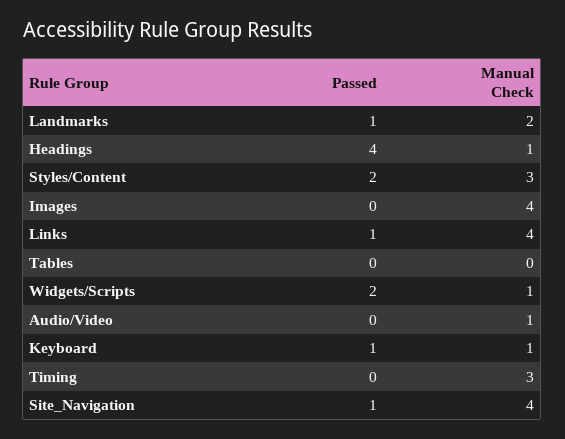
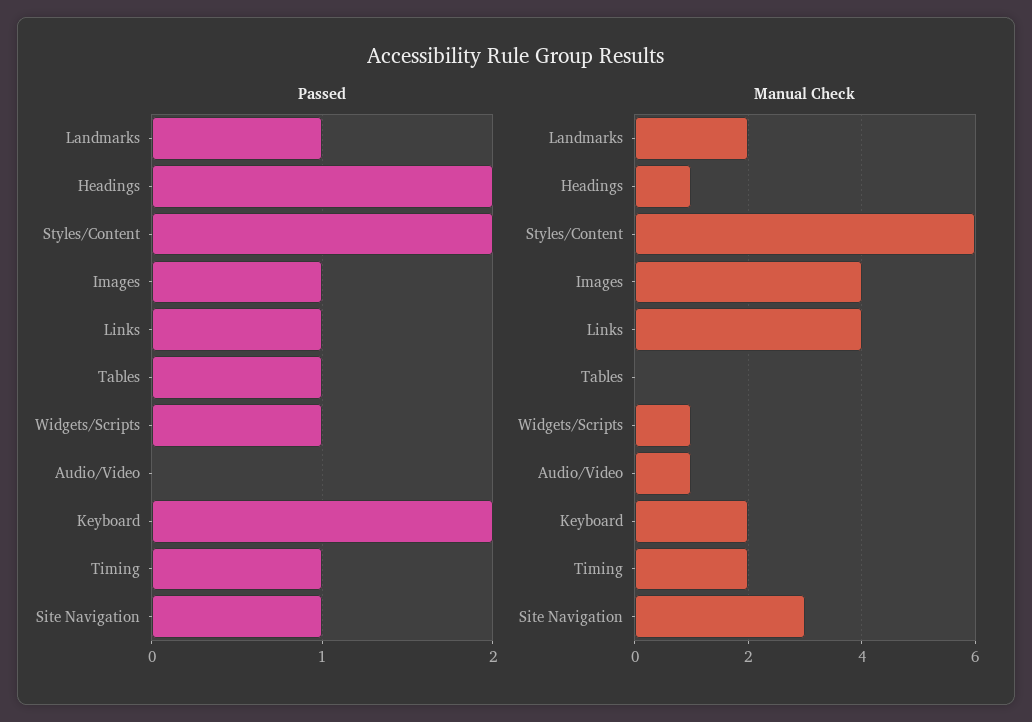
Passed, Headings: 4 -> 2
Manual Check, Styles/Content: 3 -> 6
Passed, Images: 0 -> 1
Passed, Tables: 0 -> 1
Passed, Widgets/Scripts: 2 -> 1
Passed, Keyboard: 1 -> 2
Manual Check, Keyboard: 1 -> 2
Passed, Timing: 0 -> 1
Manual Check, Timing: 3 -> 2
Manual Check, Site_Navigation: 4 -> 3

